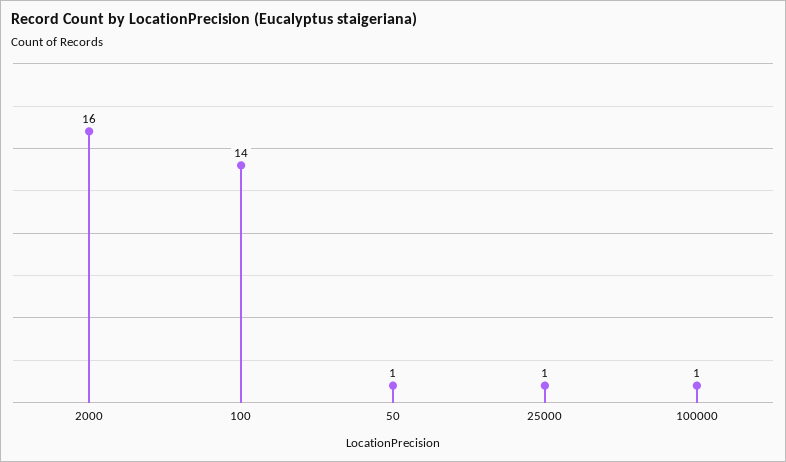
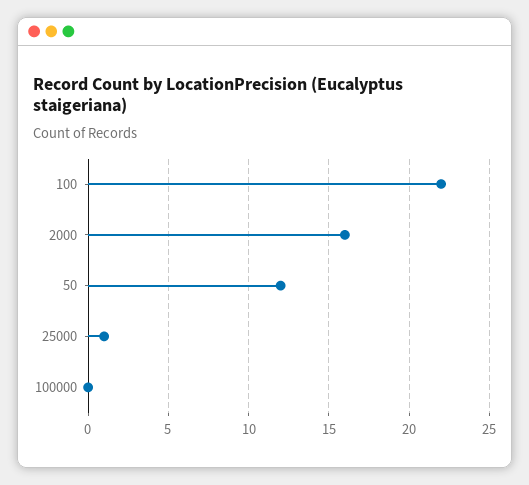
100: 14 -> 22
50: 1 -> 12
100000: 1 -> 0

